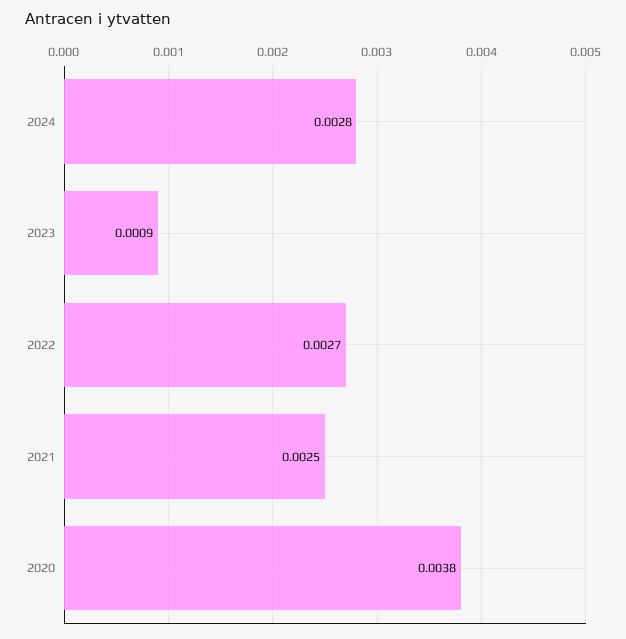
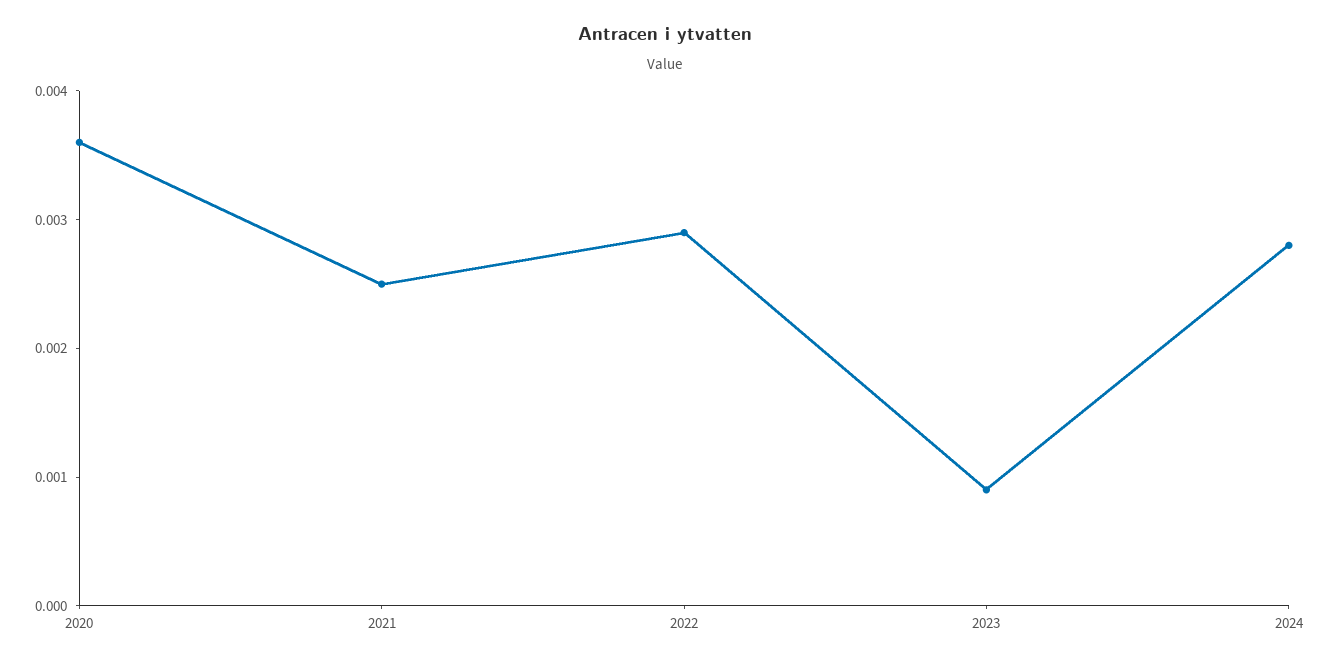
2022: 0.0027 -> 0.0029
2020: 0.0038 -> 0.0036

